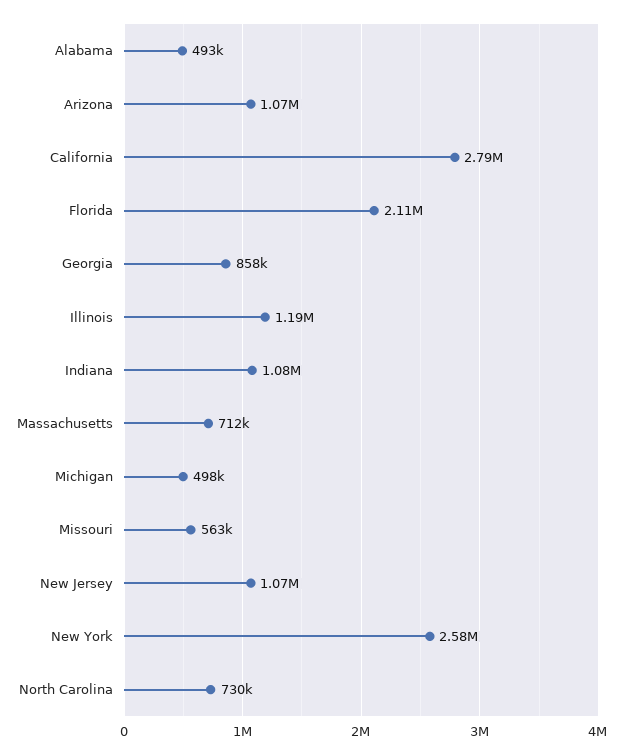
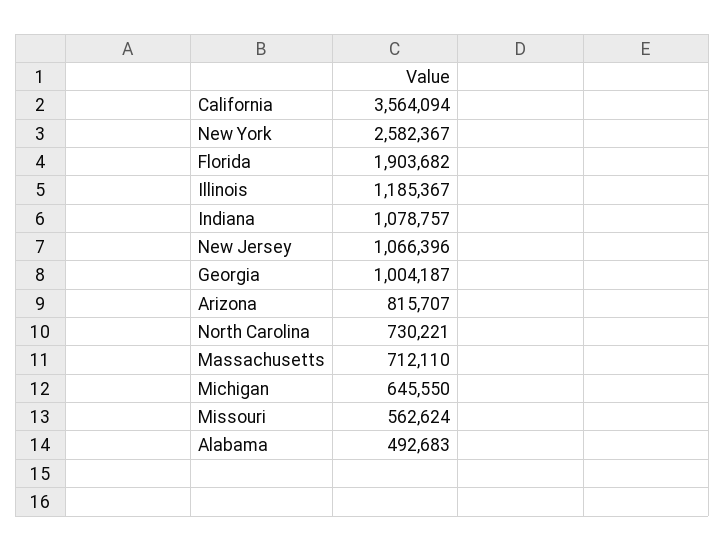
Arizona: 1070000 -> 815707
California: 2790000 -> 3564094
Florida: 2110000 -> 1903682
Georgia: 858000 -> 1004187
Michigan: 498000 -> 645550

